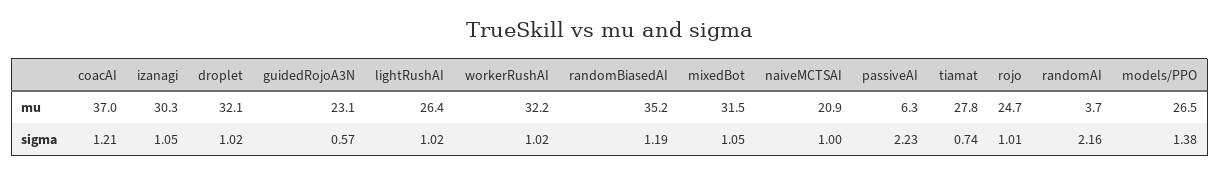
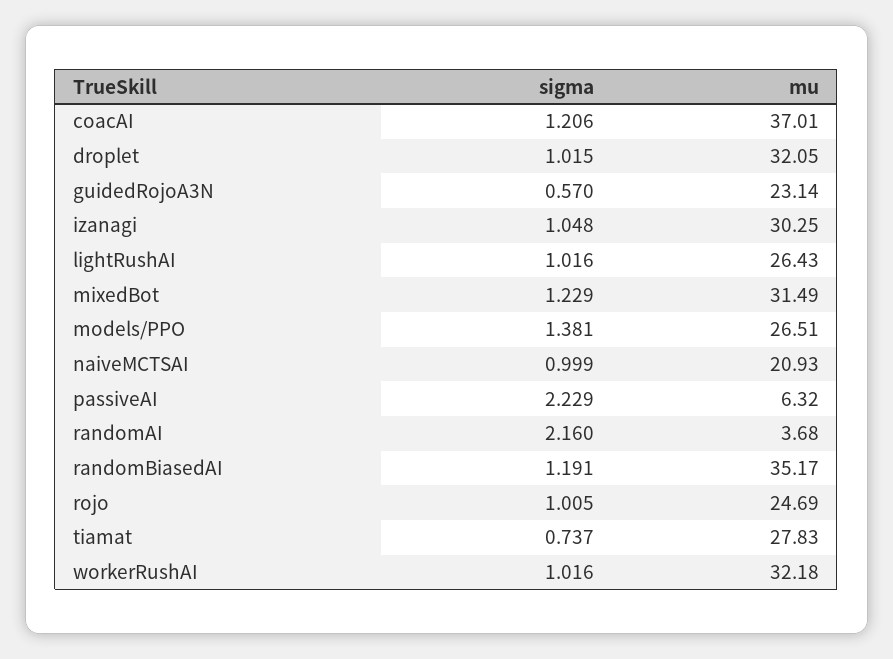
mixedBot, sigma: 1.05 -> 1.229

